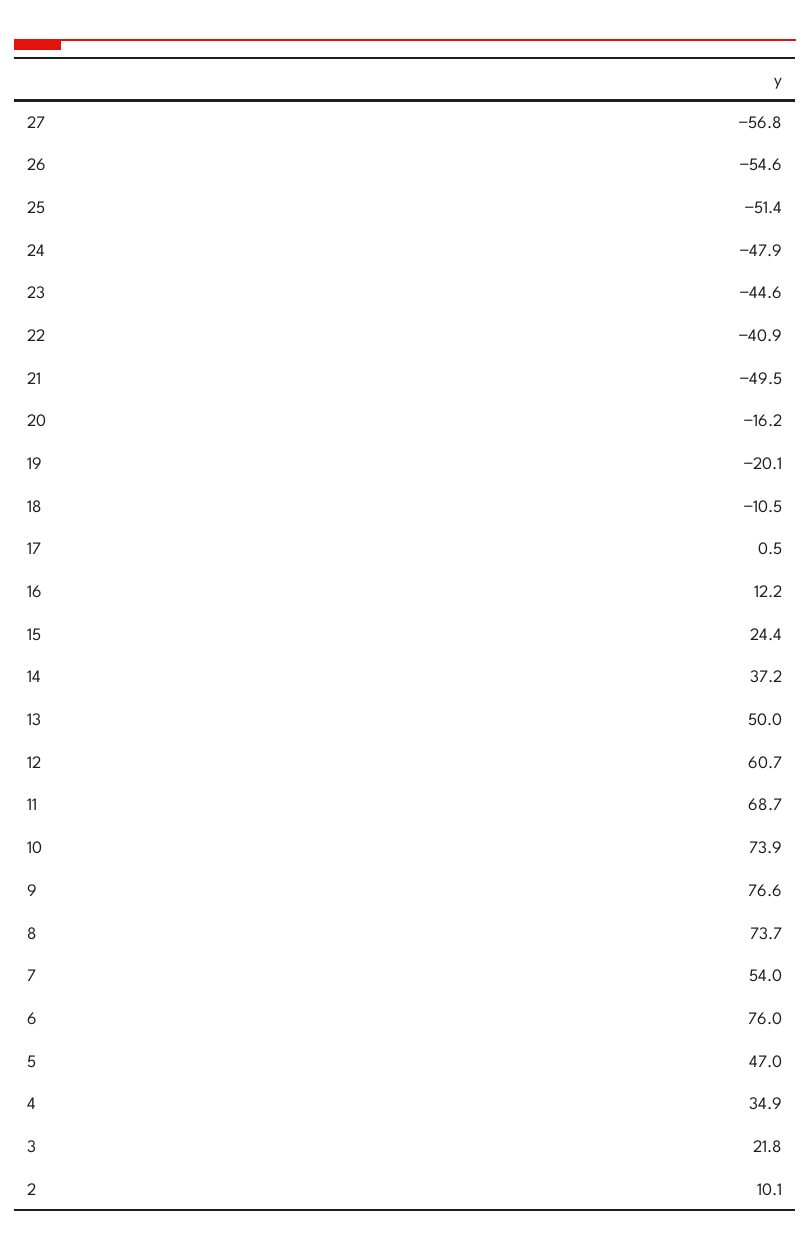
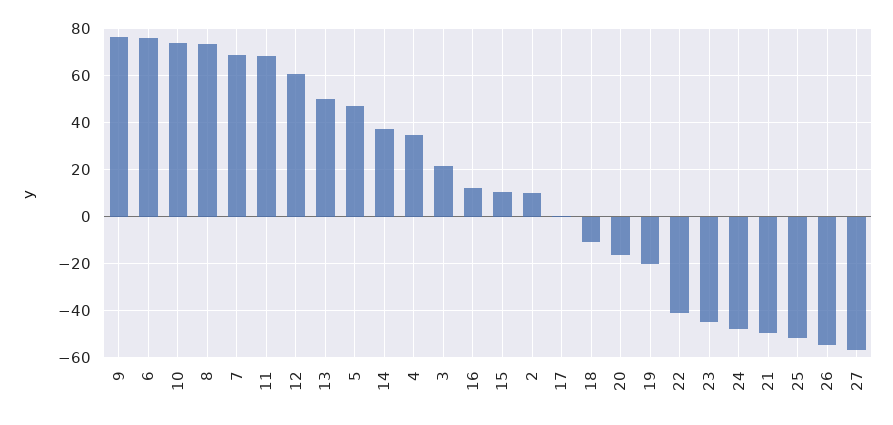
15: 24.4 -> 10
7: 54 -> 70

